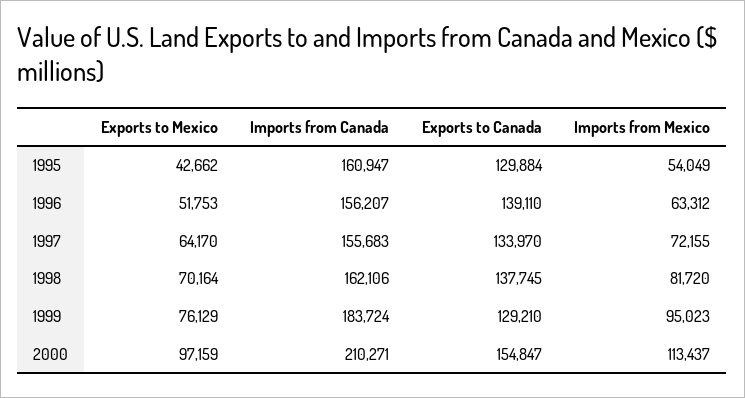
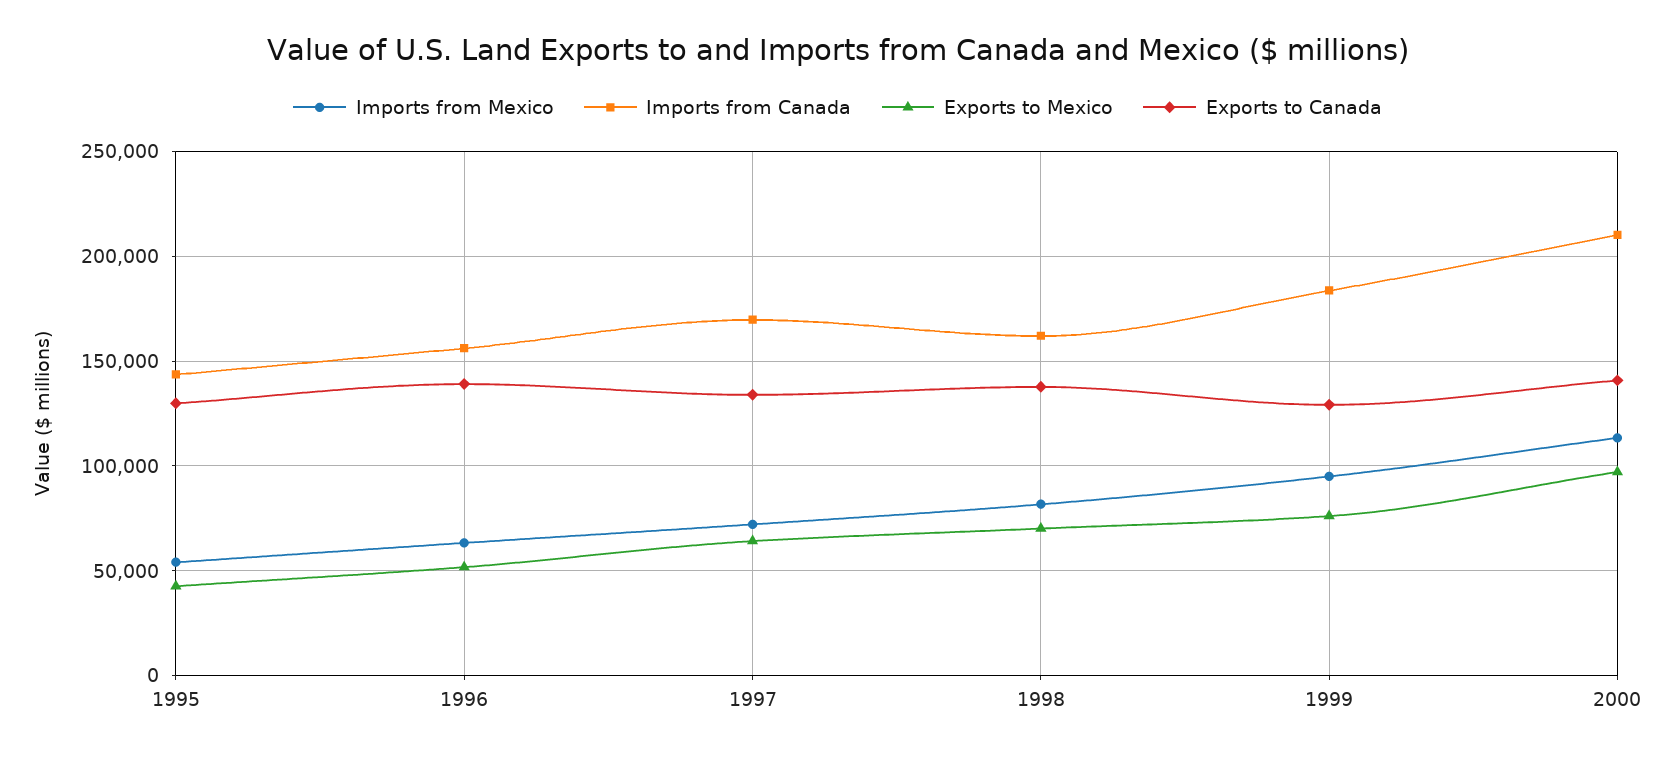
Imports from Canada, 1995: 160947 -> 145000
Imports from Canada, 1997: 155683 -> 170000
Exports to Canada, 2000: 154847 -> 140000

